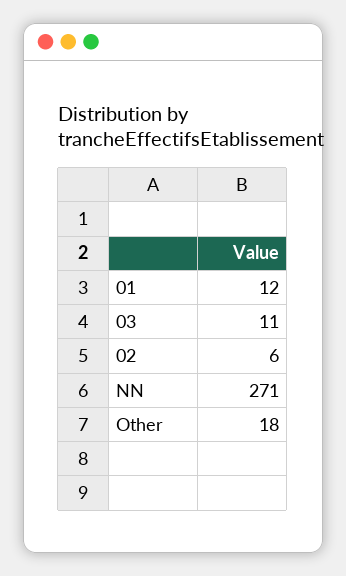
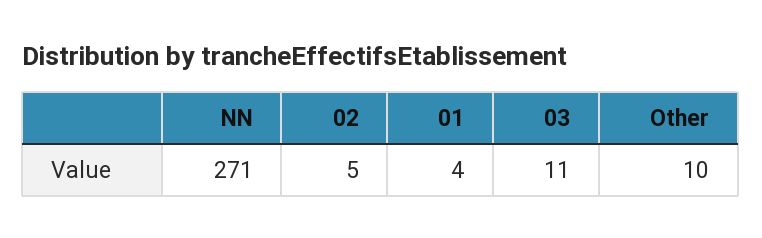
01: 12 -> 4
02: 6 -> 5
Other: 18 -> 10

